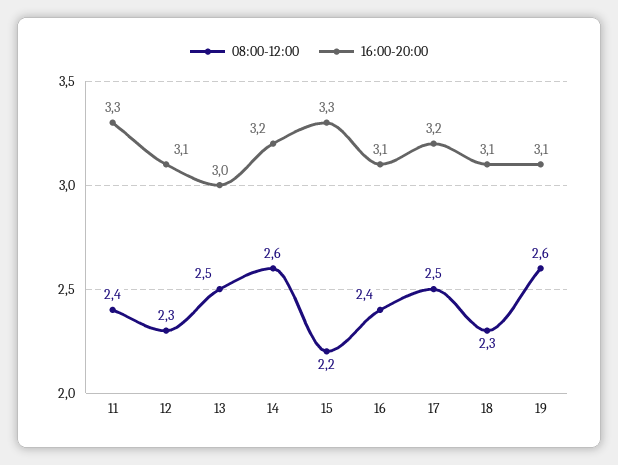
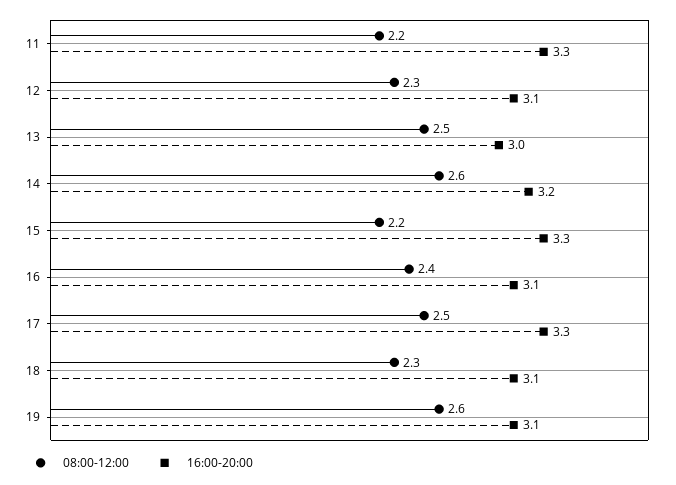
08:00-12:00, 11: 2.4 -> 2.2
16:00-20:00, 17: 3.2 -> 3.3

